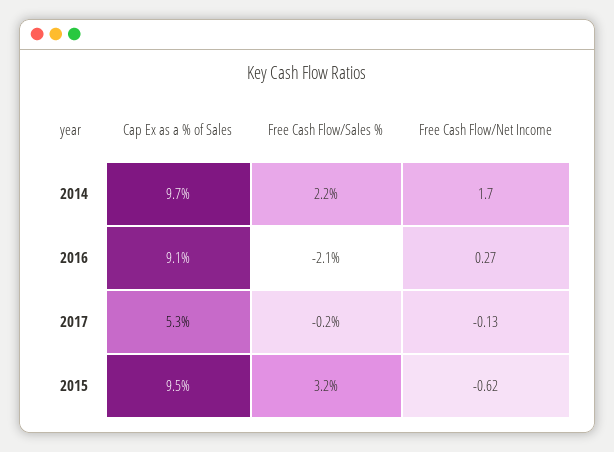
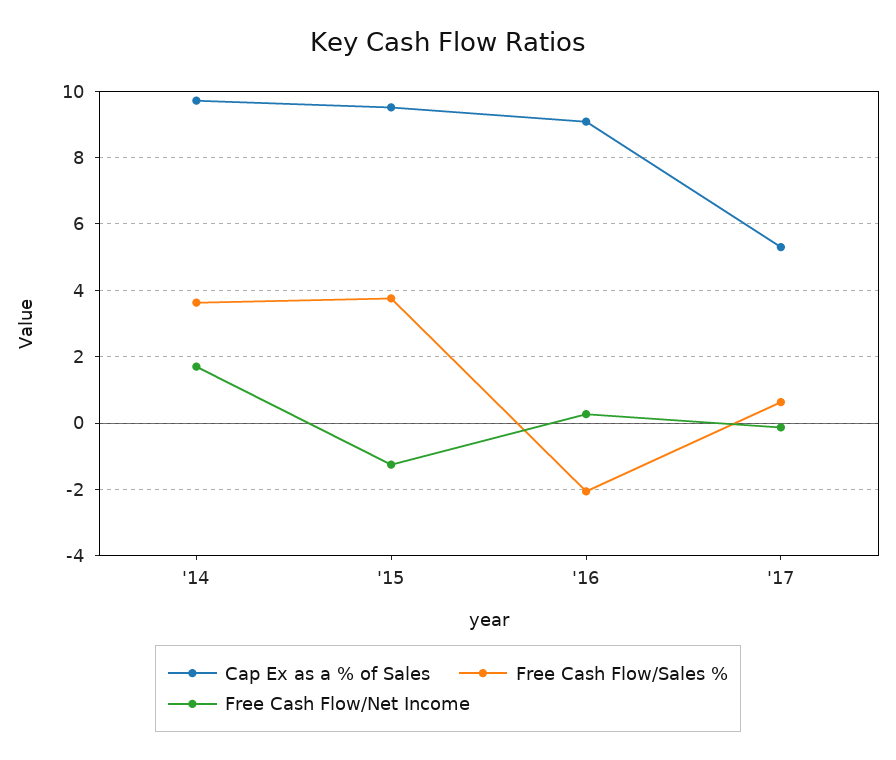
Free Cash Flow/Sales %, 2014: 2.2 -> 3.6
Free Cash Flow/Sales %, 2017: -0.2 -> 0.6
Free Cash Flow/Sales %, 2015: 3.2 -> 3.8
Free Cash Flow/Net Income, 2015: -0.62 -> -1.2

